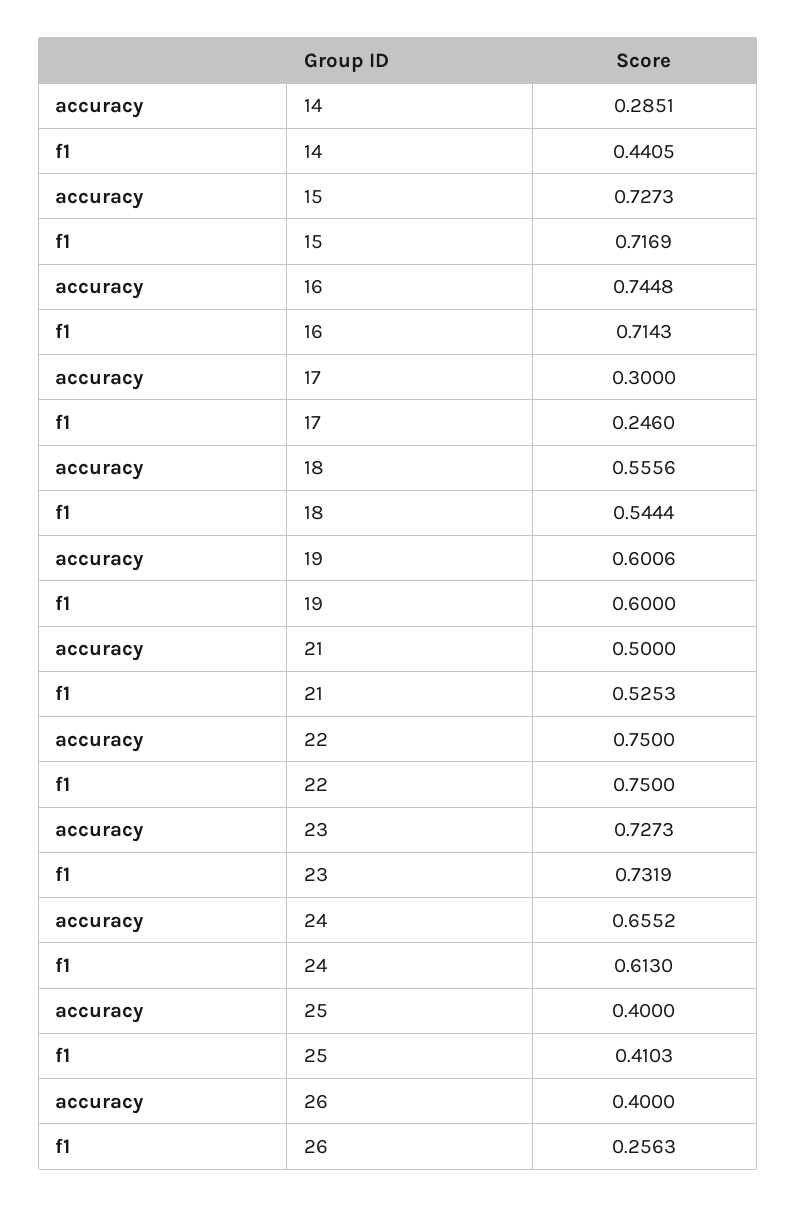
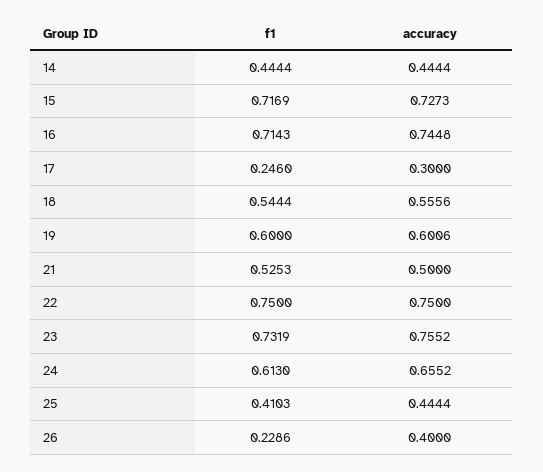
accuracy, 14: 0.2851 -> 0.4444
f1, 14: 0.4405 -> 0.4444
accuracy, 23: 0.7273 -> 0.7552
accuracy, 25: 0.4 -> 0.4444
f1, 26: 0.2563 -> 0.2286

